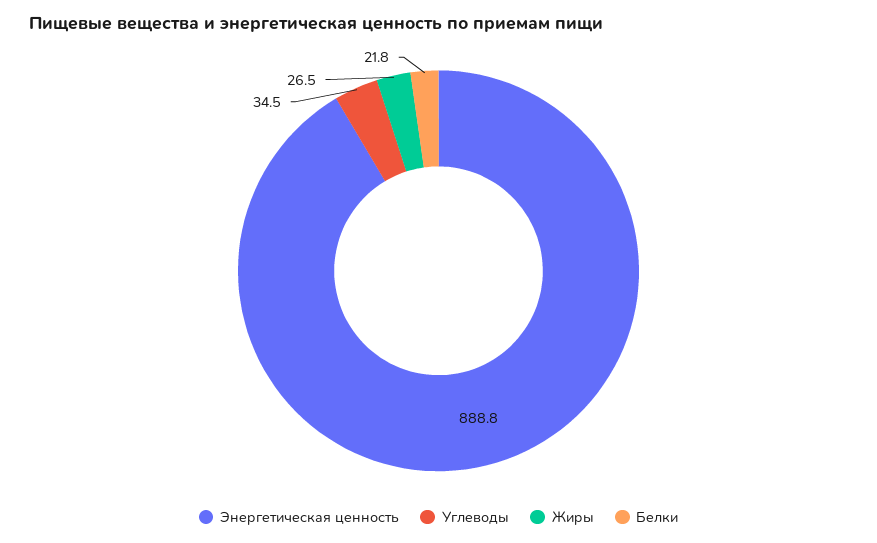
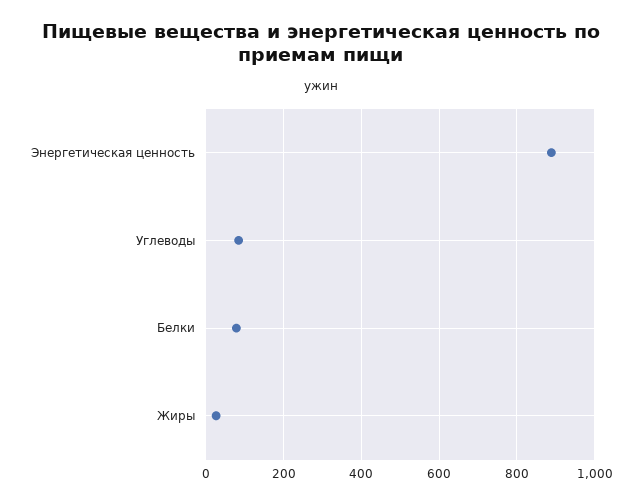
Углеводы: 34.5 -> 80
Белки: 21.8 -> 80

